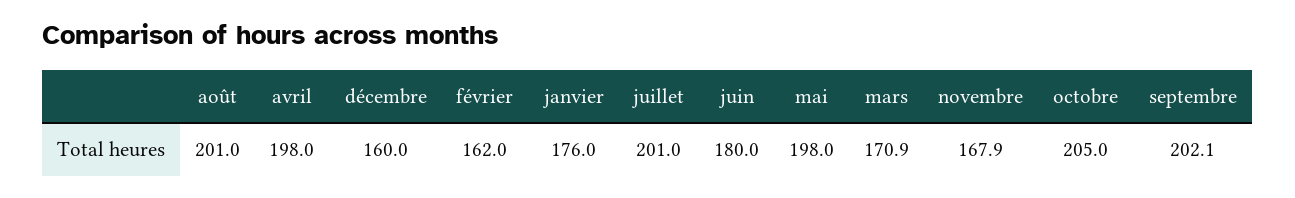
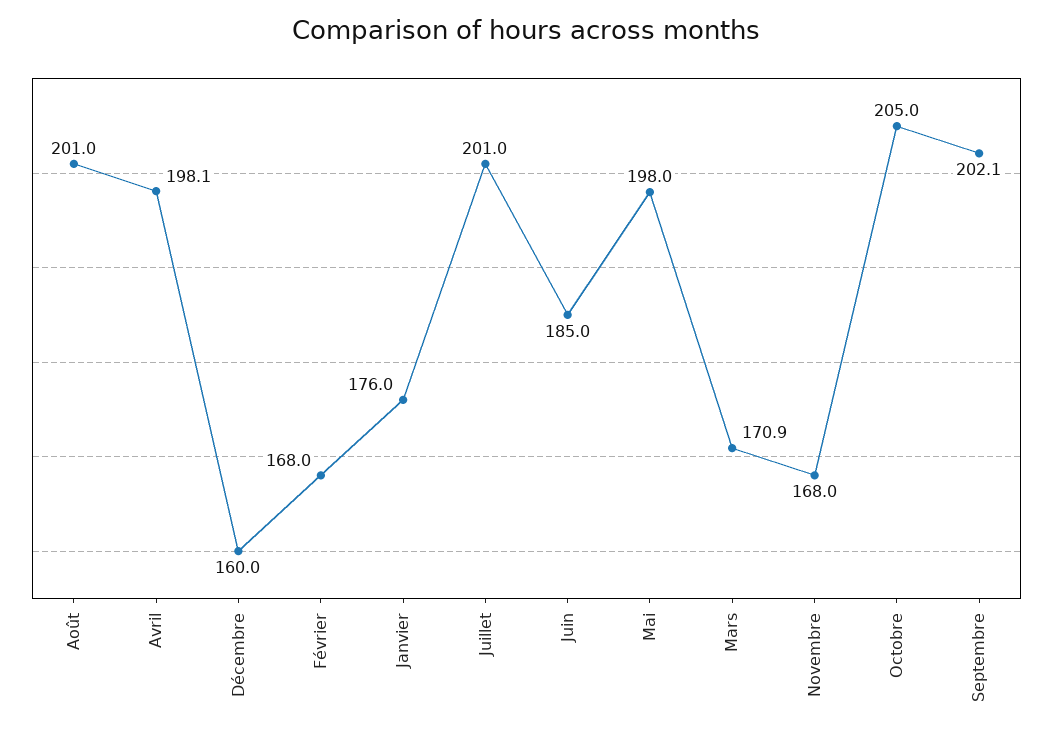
avril: 198 -> 198.1
février: 162 -> 168
juin: 180 -> 185
novembre: 167.9 -> 168

